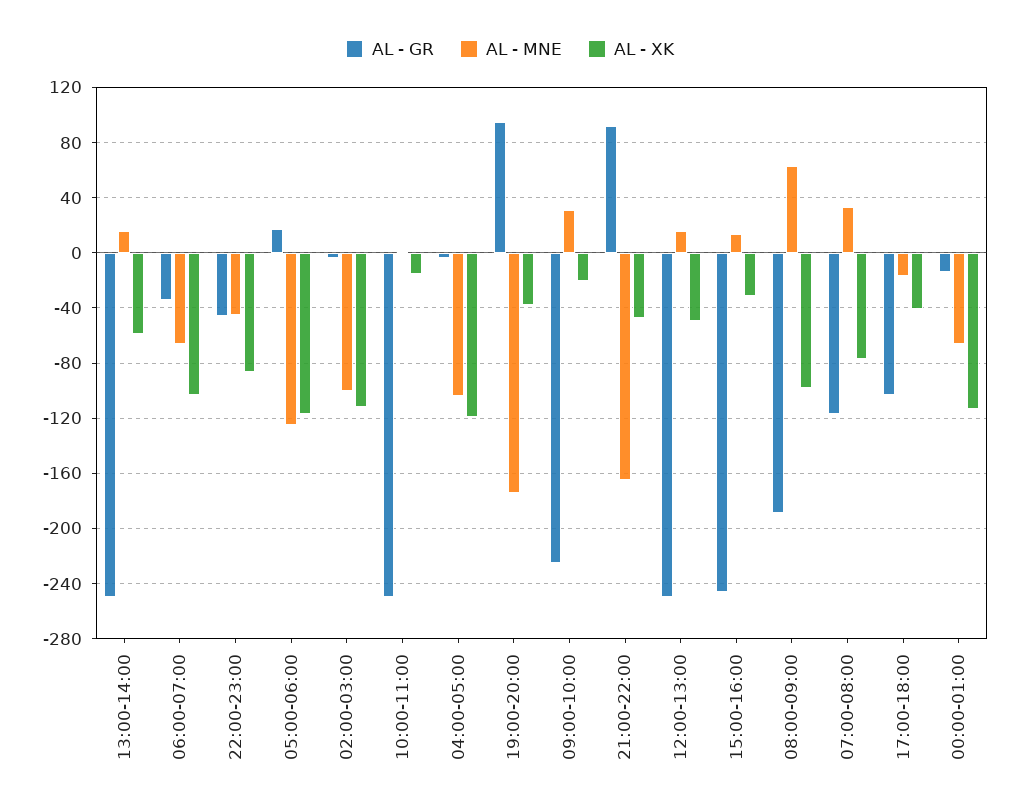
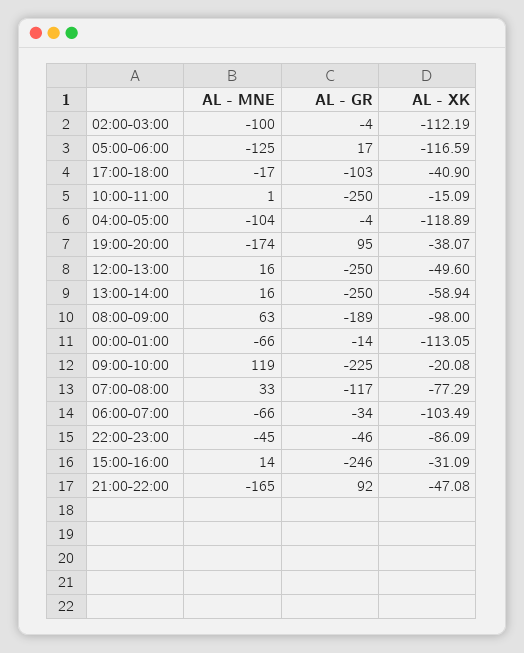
AL - MNE, 09:00-10:00: 30 -> 119

